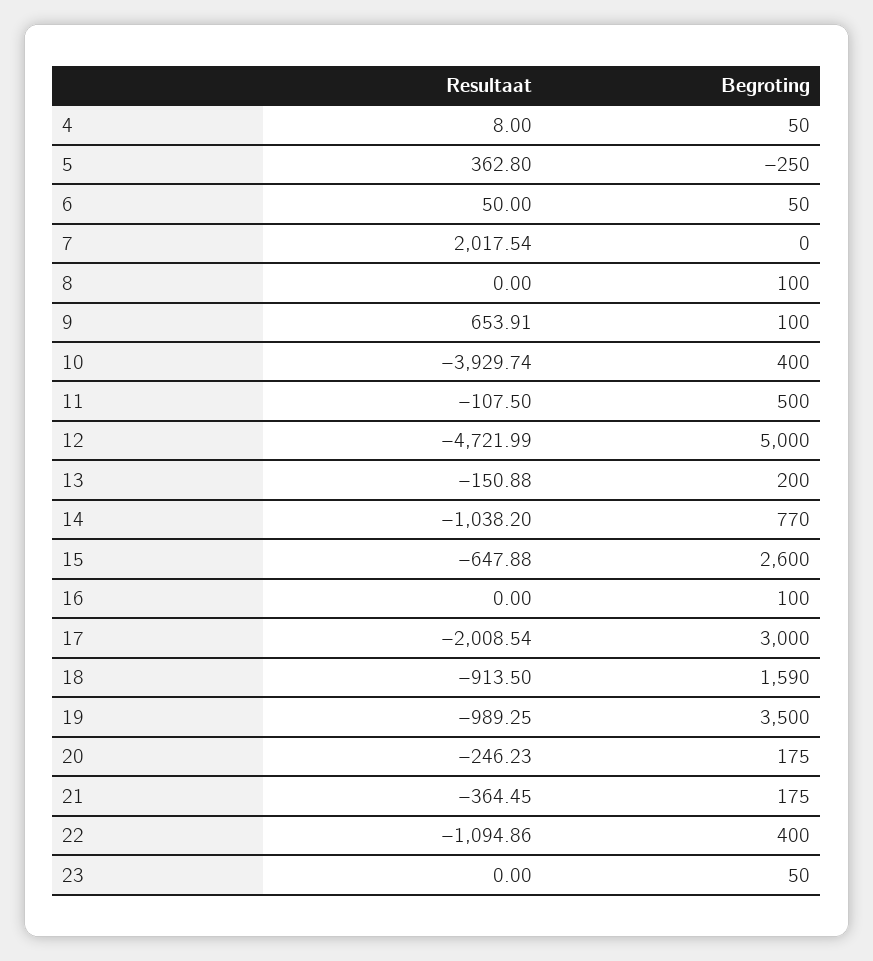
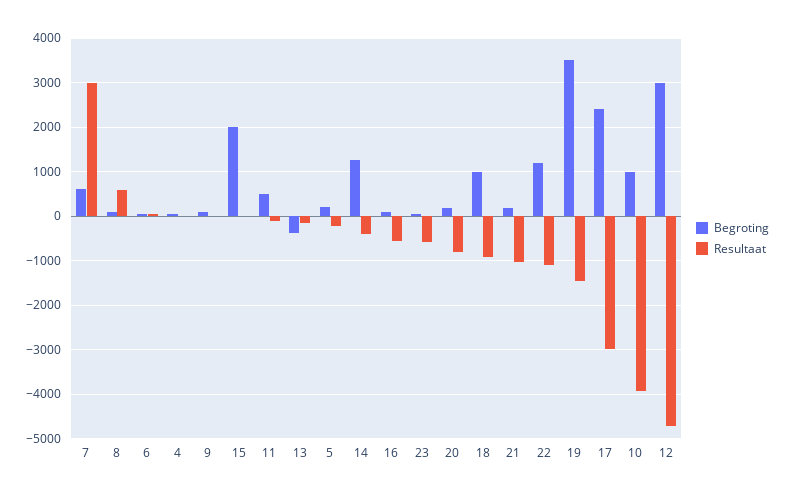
Resultaat, 5: 362.8 -> -200
Begroting, 5: -250 -> 200
Resultaat, 7: 2017.54 -> 3000
Begroting, 7: 0 -> 600
Resultaat, 8: 0 -> 600
Resultaat, 9: 653.91 -> 0
Begroting, 10: 400 -> 1000
Begroting, 12: 5000 -> 3000
Begroting, 13: 200 -> -400
Resultaat, 14: -1038.2 -> -400
Begroting, 14: 770 -> 1200
Resultaat, 15: -647.88 -> 0
Begroting, 15: 2600 -> 2000
Resultaat, 16: 0 -> -600
Resultaat, 17: -2008.54 -> -3000
Begroting, 17: 3000 -> 2400
Begroting, 18: 1590 -> 1000
Resultaat, 19: -989.25 -> -1400
Resultaat, 20: -246.23 -> -800
Resultaat, 21: -364.45 -> -1000
Begroting, 22: 400 -> 1200
Resultaat, 23: 0 -> -600

